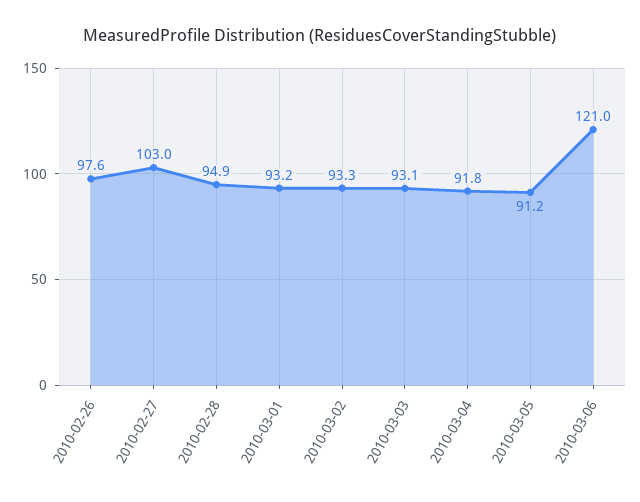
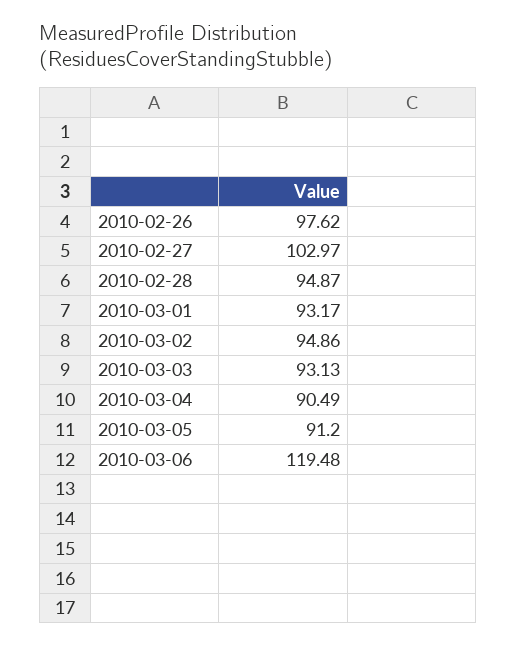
2010-03-02: 93.3 -> 94.86
2010-03-04: 91.8 -> 90.49
2010-03-06: 121 -> 119.48

